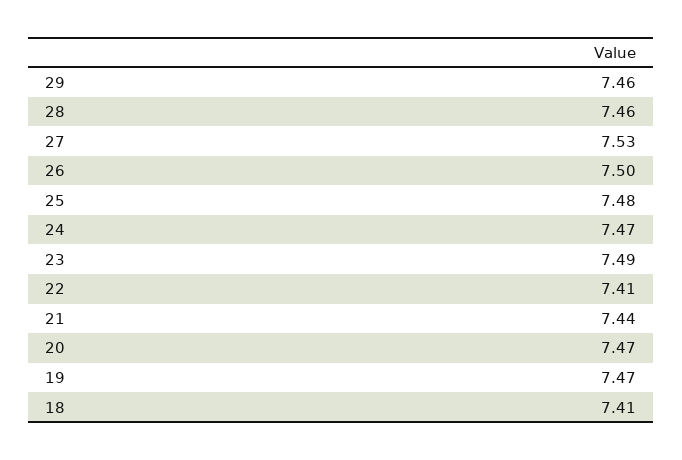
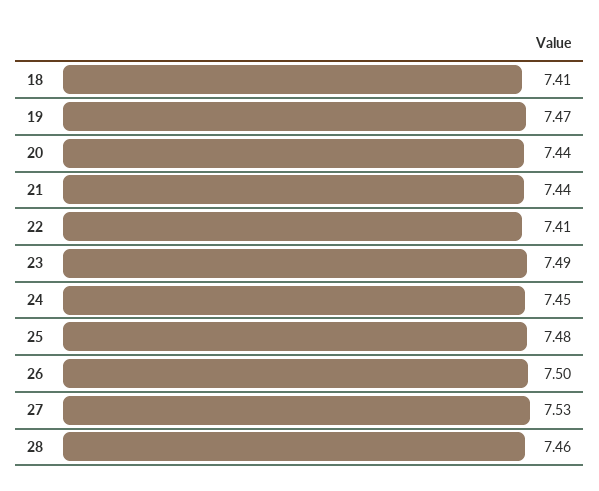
29: 7.46 -> none
24: 7.47 -> 7.45
20: 7.47 -> 7.44

